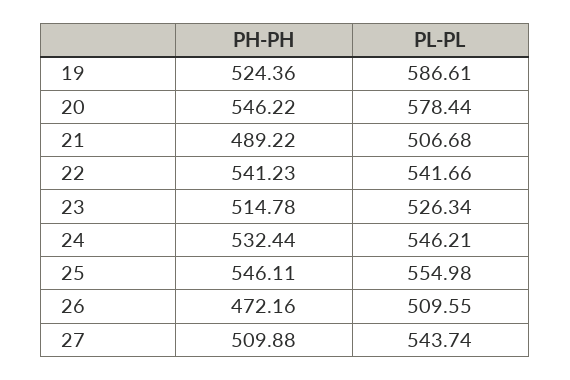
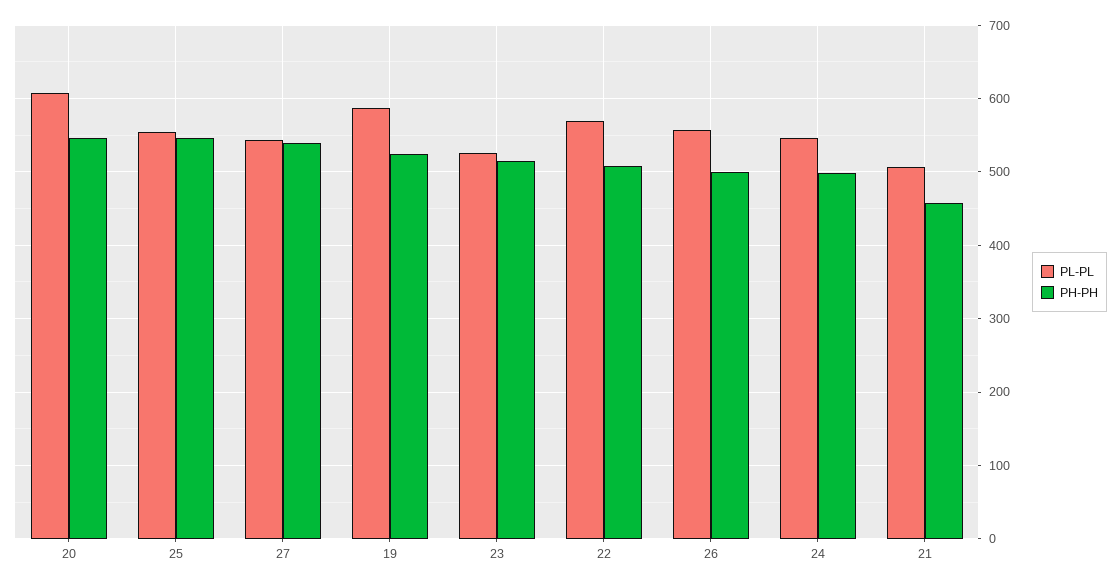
PL-PL, 20: 578.44 -> 610
PH-PH, 21: 489.22 -> 460
PH-PH, 22: 541.23 -> 510
PL-PL, 22: 541.66 -> 570
PH-PH, 24: 532.44 -> 500
PH-PH, 26: 472.16 -> 500
PL-PL, 26: 509.55 -> 560
PH-PH, 27: 509.88 -> 540

